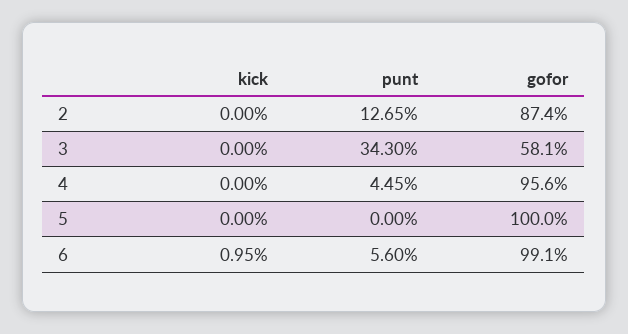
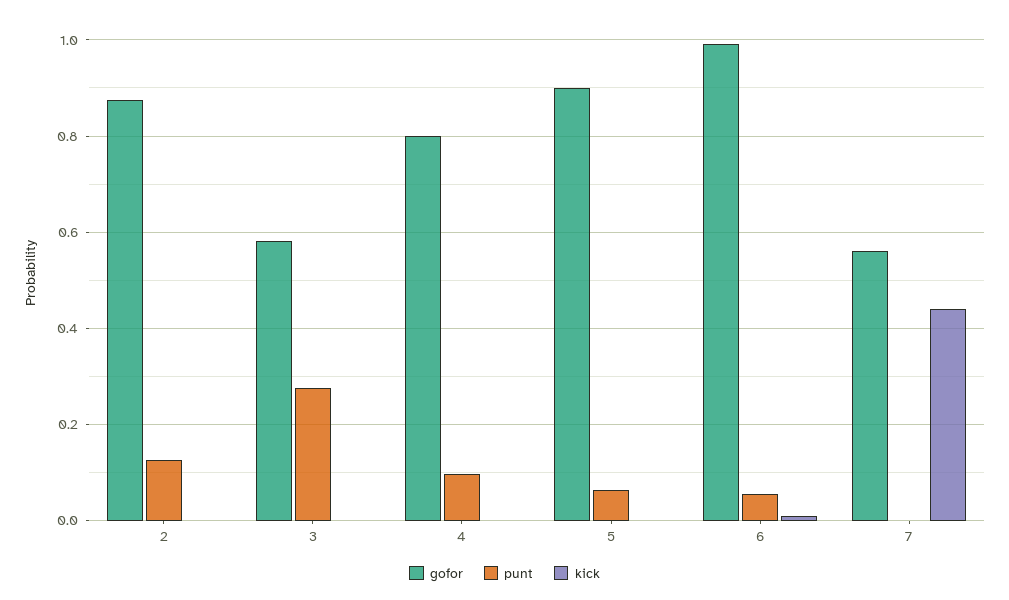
punt, 3: 0.343 -> 0.28
punt, 4: 0.0445 -> 0.1
gofor, 4: 0.956 -> 0.8
punt, 5: 0 -> 0.06
gofor, 5: 1 -> 0.9
gofor, 7: none -> 0.56
punt, 7: none -> 0
kick, 7: none -> 0.44

